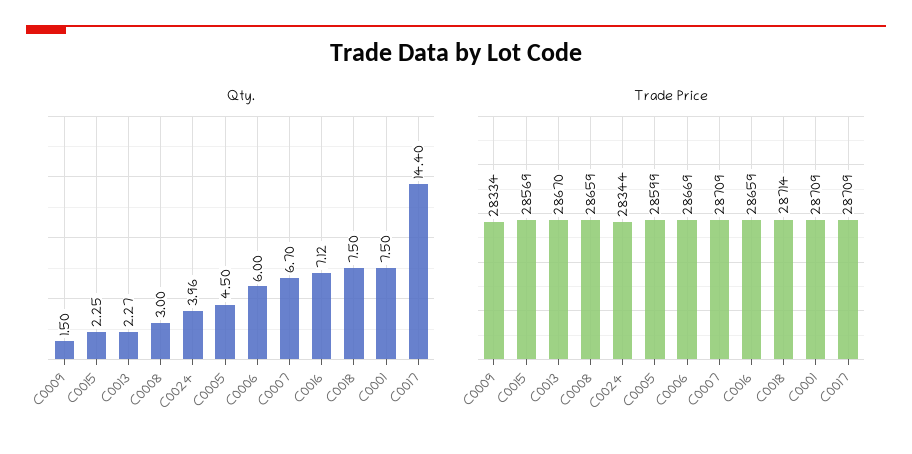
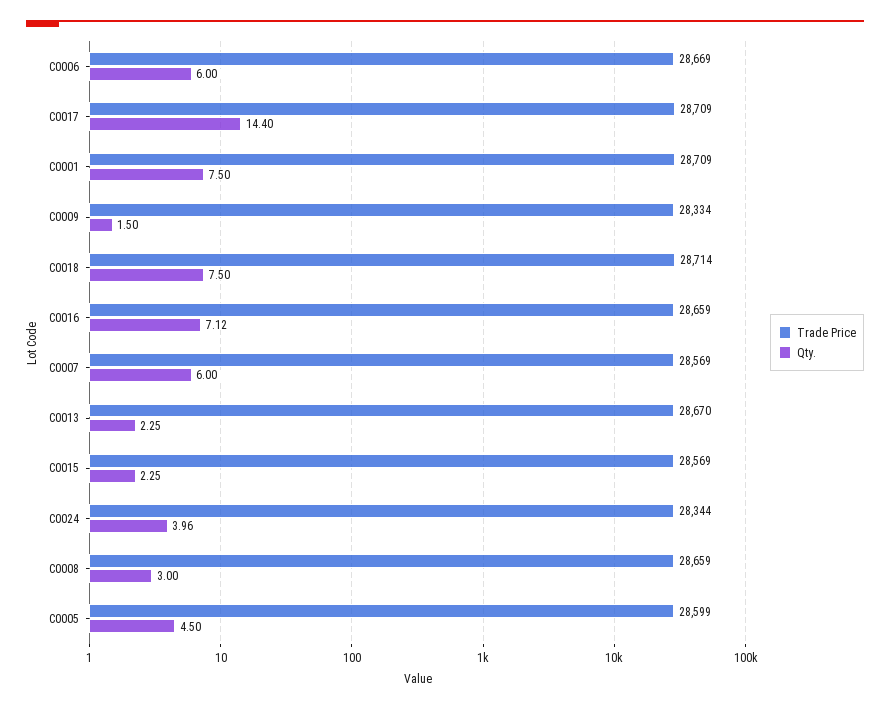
Qty., C0013: 2.27 -> 2.25
Qty., C0007: 6.7 -> 6
Trade Price, C0007: 28709 -> 28569

